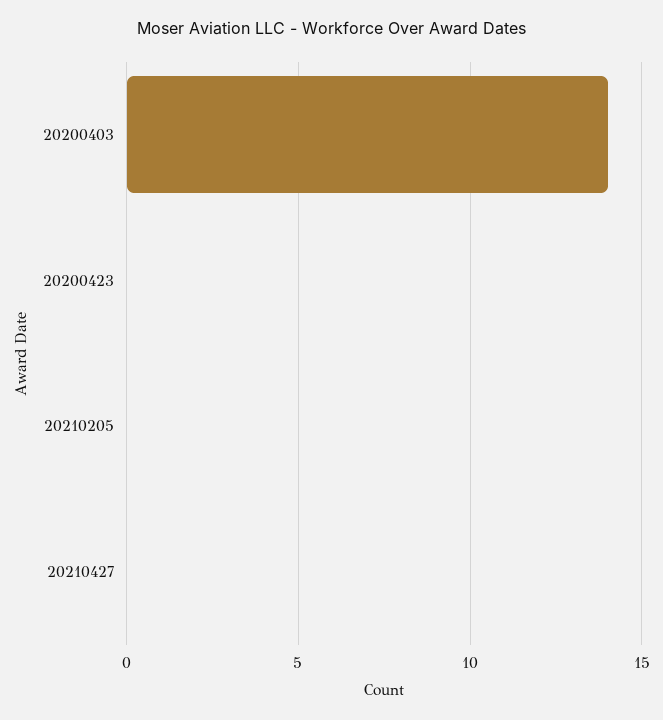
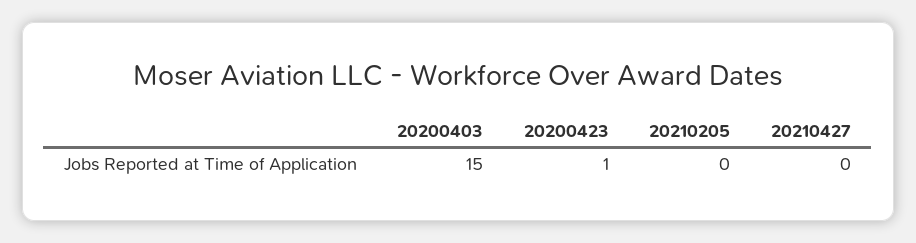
20200403: 14 -> 15
20200423: 0 -> 1

